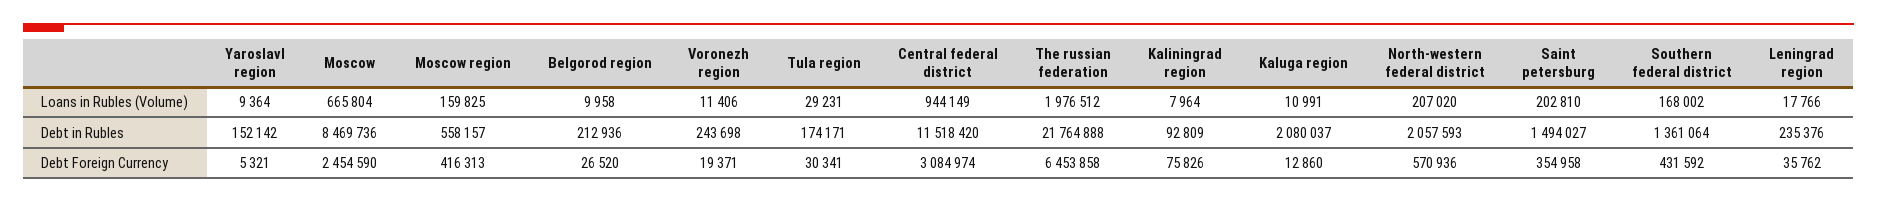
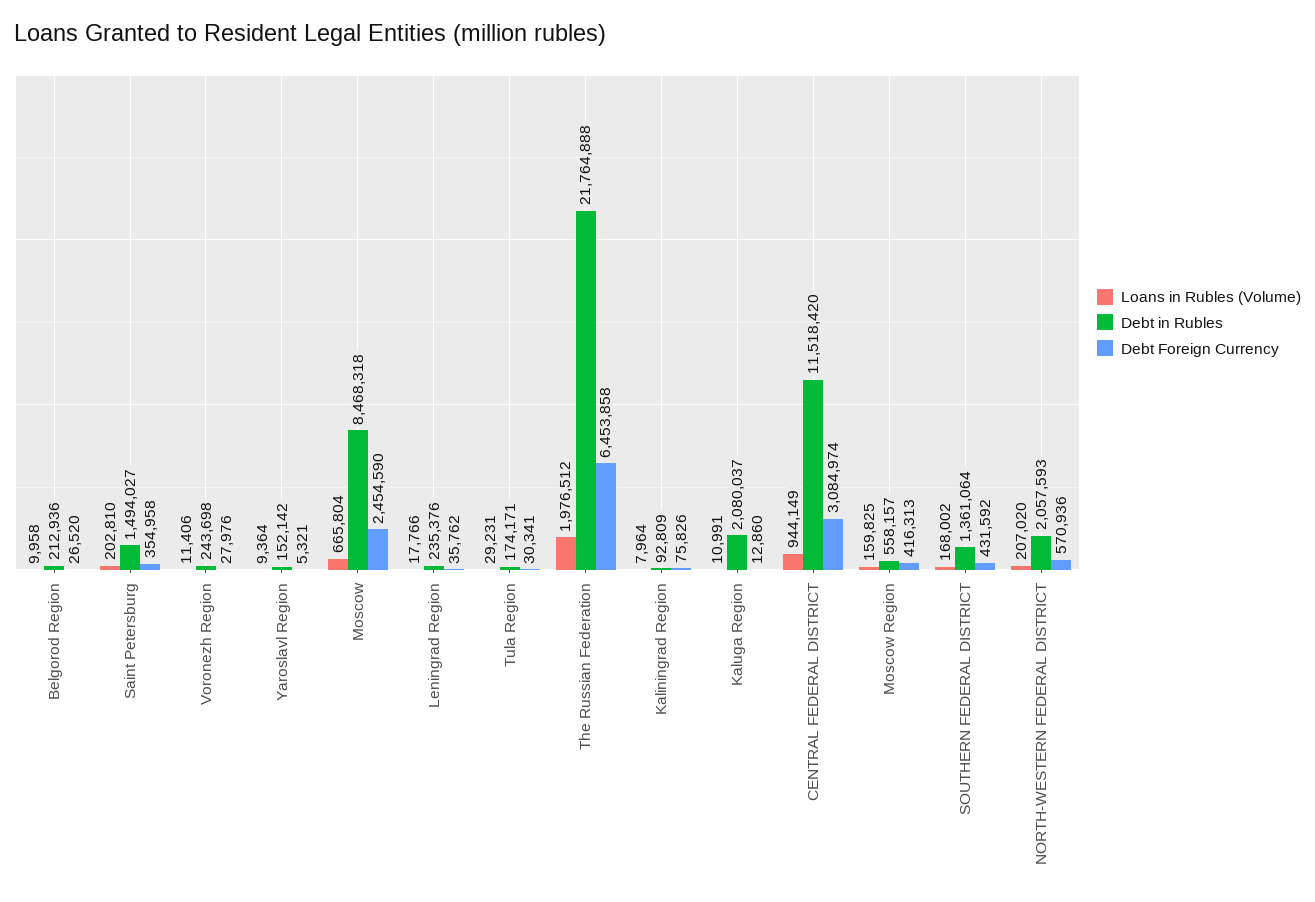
Debt in Rubles, Moscow: 8469736 -> 8468318
Debt Foreign Currency, Voronezh region: 19371 -> 27976

